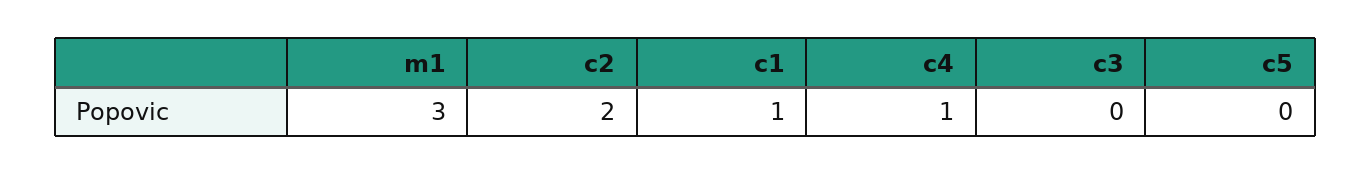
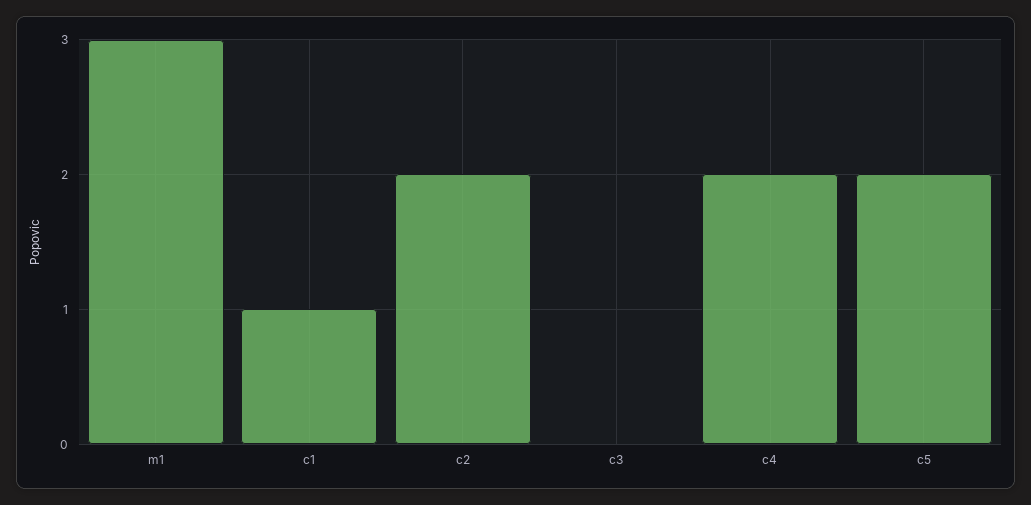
c4: 1 -> 2
c5: 0 -> 2

